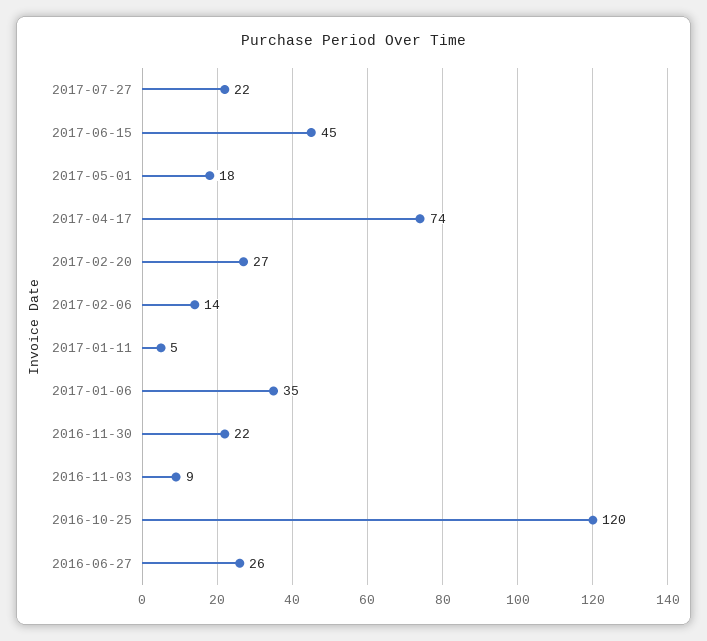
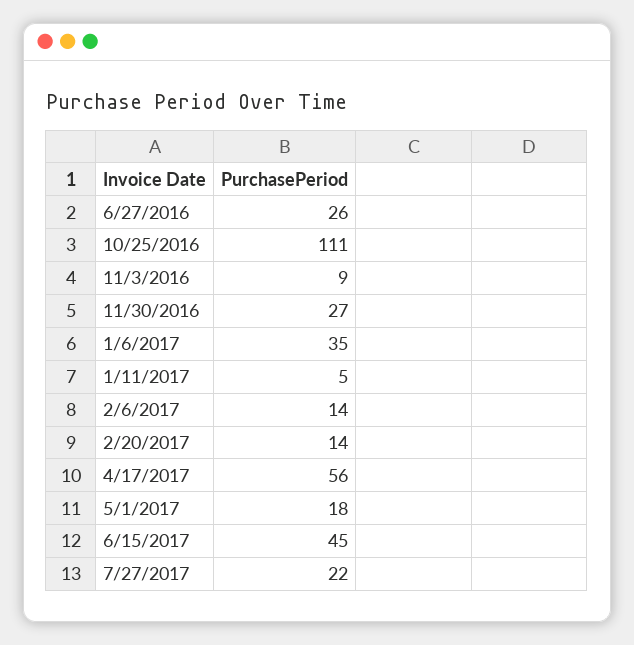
2017-04-17: 74 -> 56
2017-02-20: 27 -> 14
2016-11-30: 22 -> 27
2016-10-25: 120 -> 111

